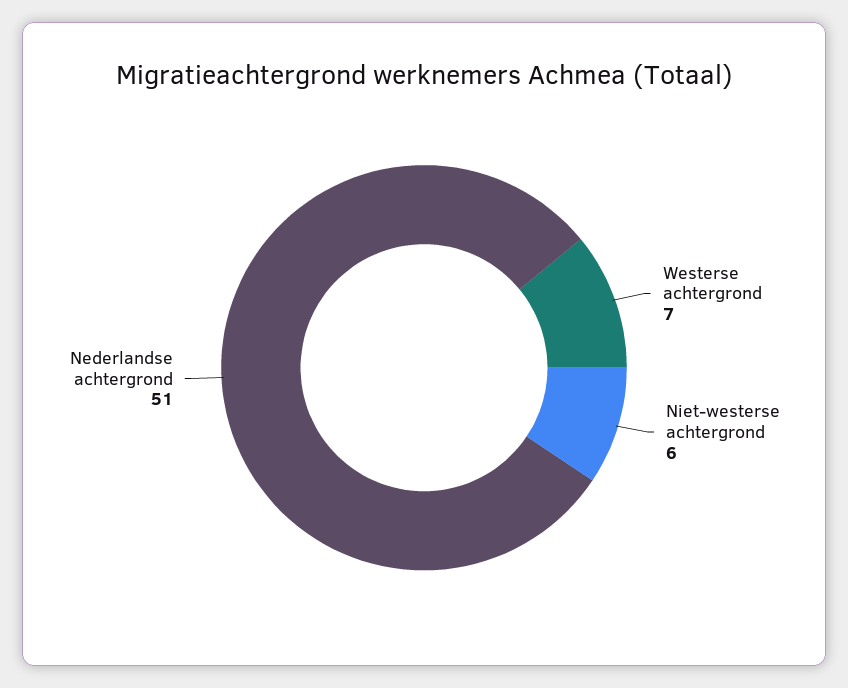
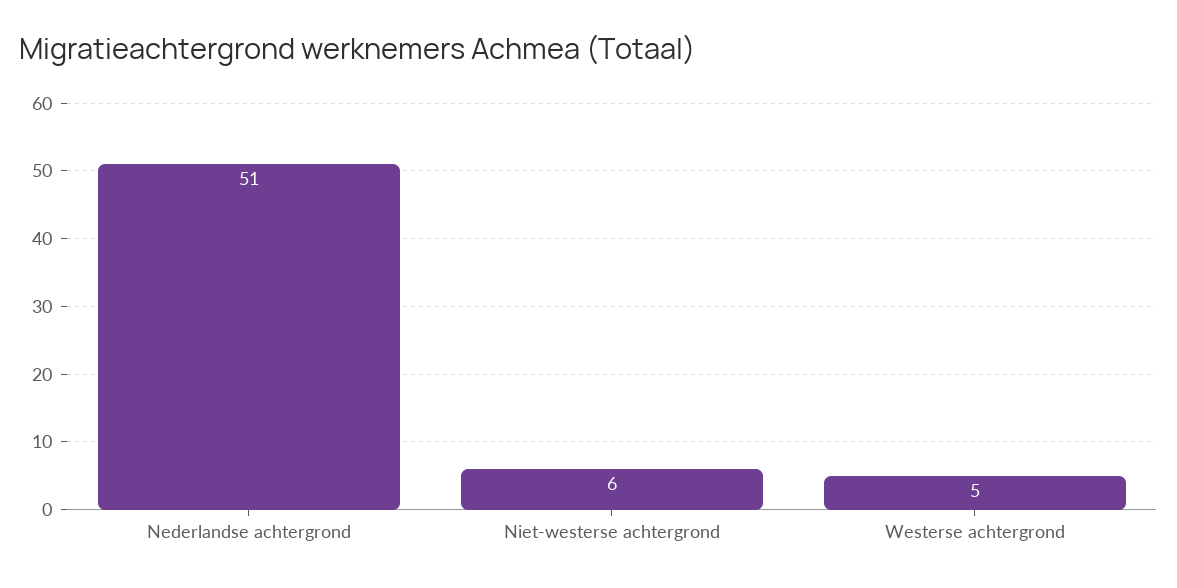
Westerse achtergrond: 7 -> 5

